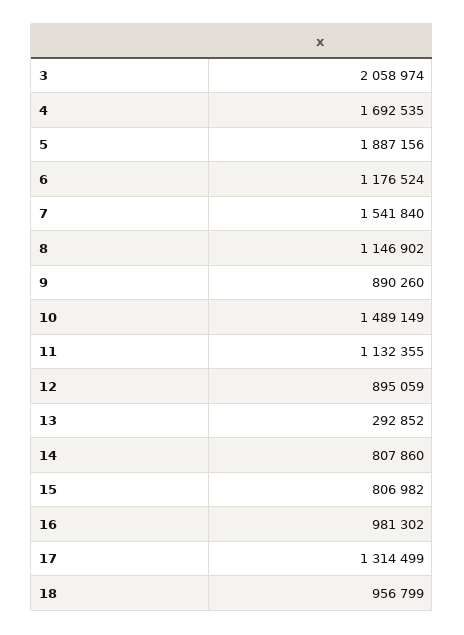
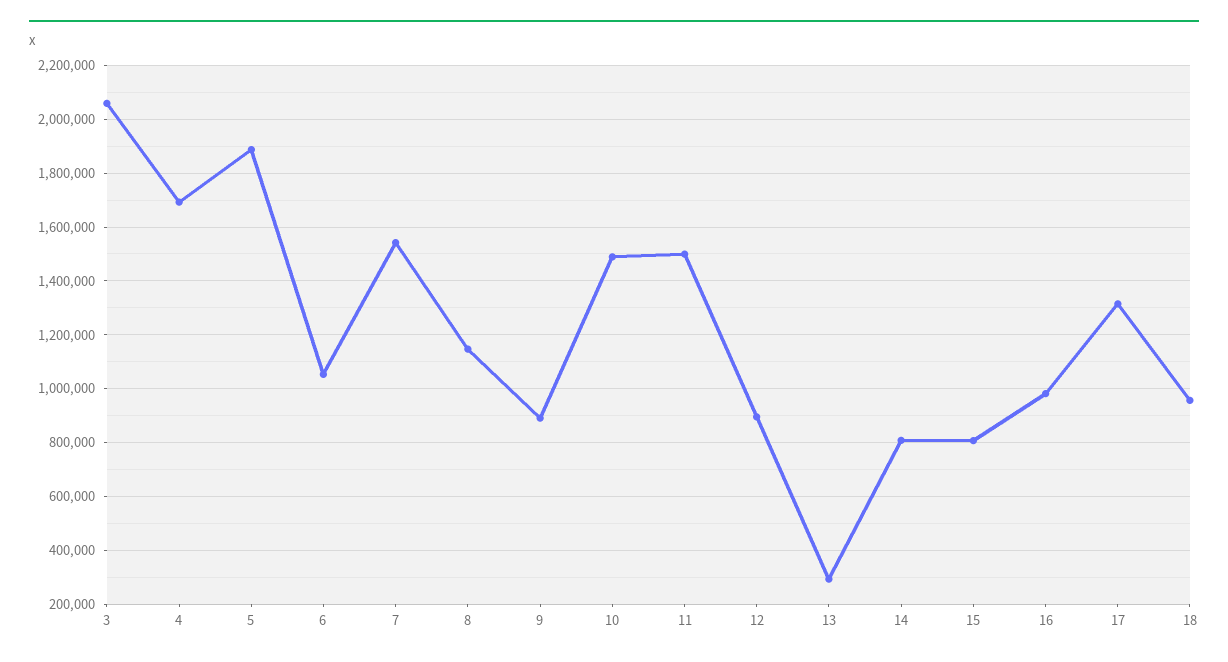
6: 1176524 -> 1050000
11: 1132355 -> 1500000

